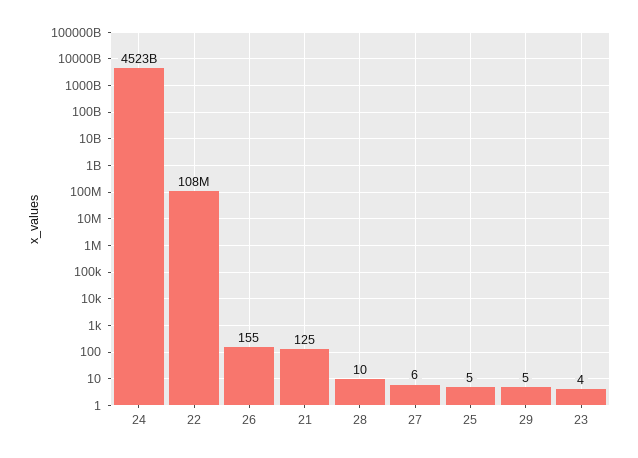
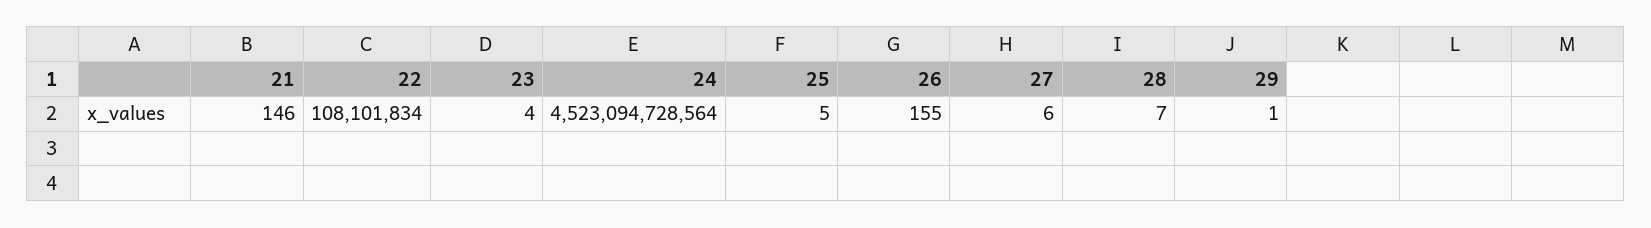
21: 125 -> 146
28: 10 -> 7
29: 5 -> 1

